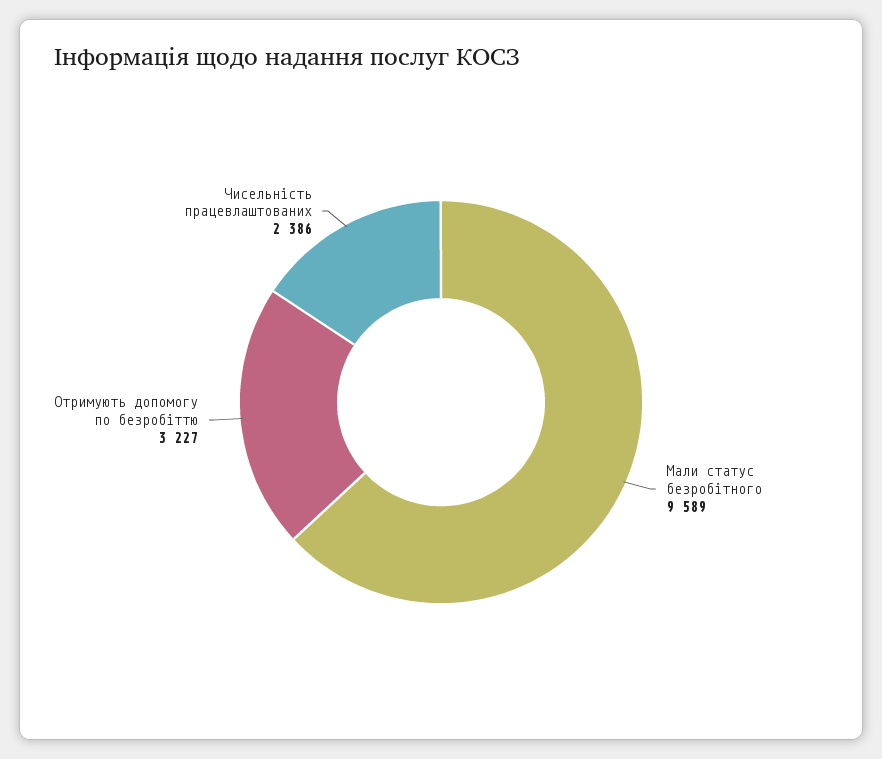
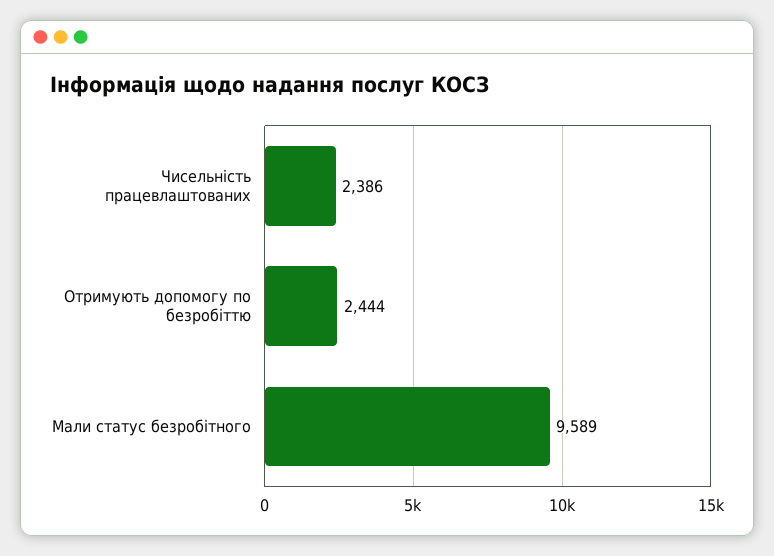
Отримують допомогу по безробіттю: 3227 -> 2444

